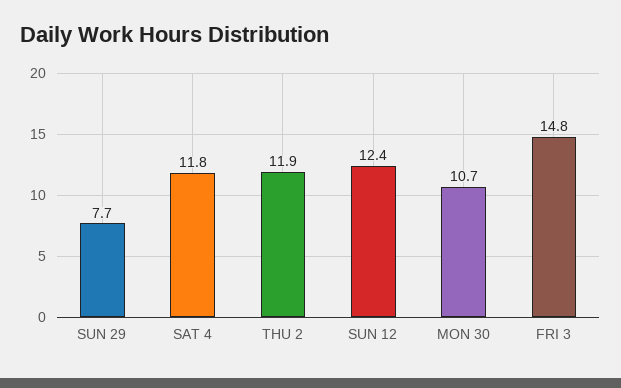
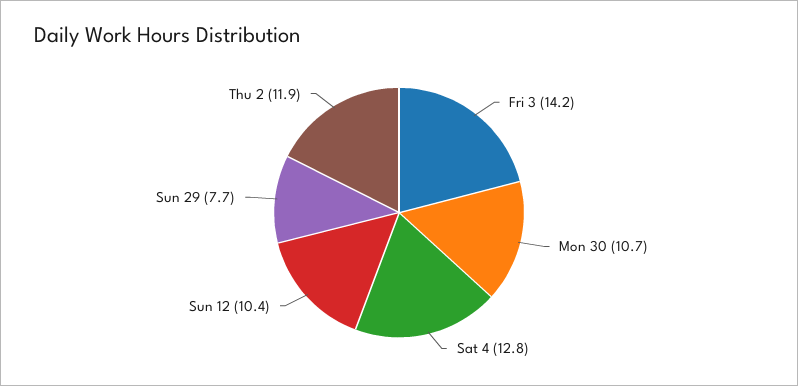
SAT 4: 11.8 -> 12.8
SUN 12: 12.4 -> 10.4
FRI 3: 14.8 -> 14.2

